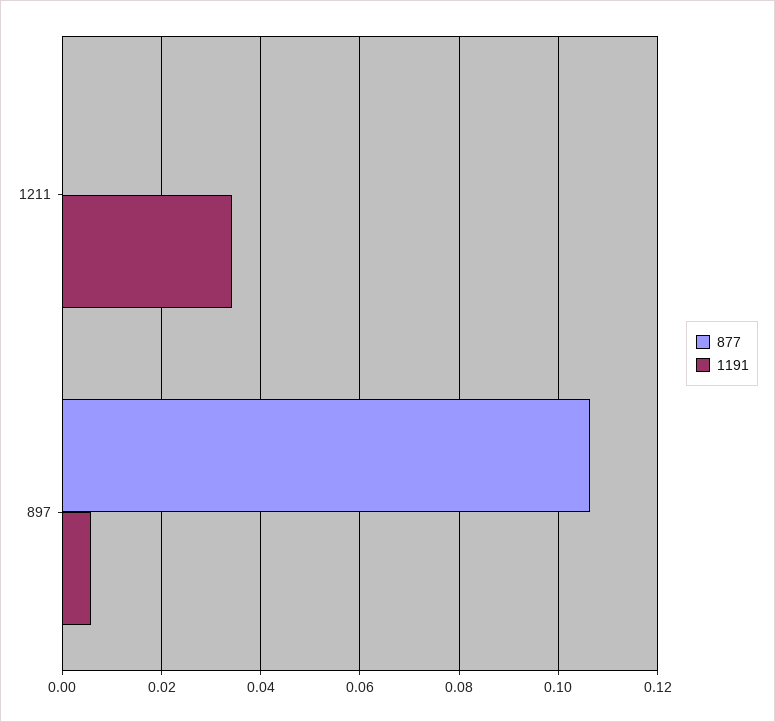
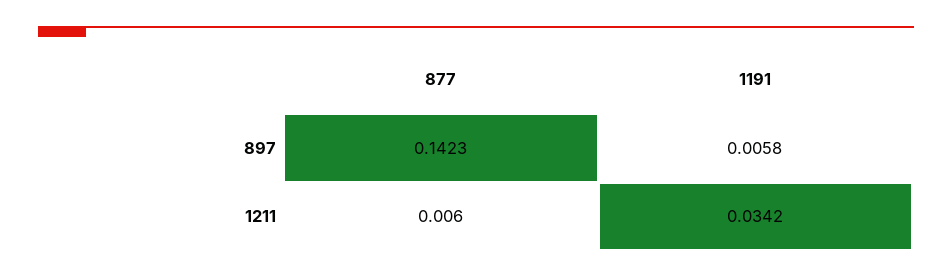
877, 1211: 0 -> 0.006
877, 897: 0.106 -> 0.1423

